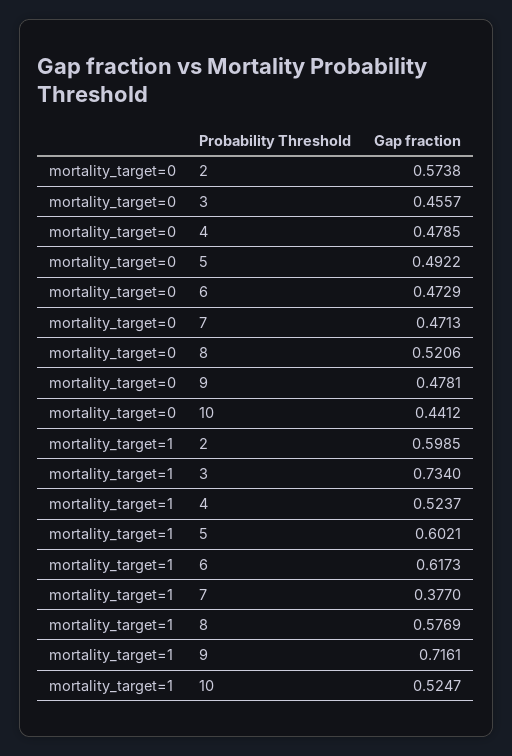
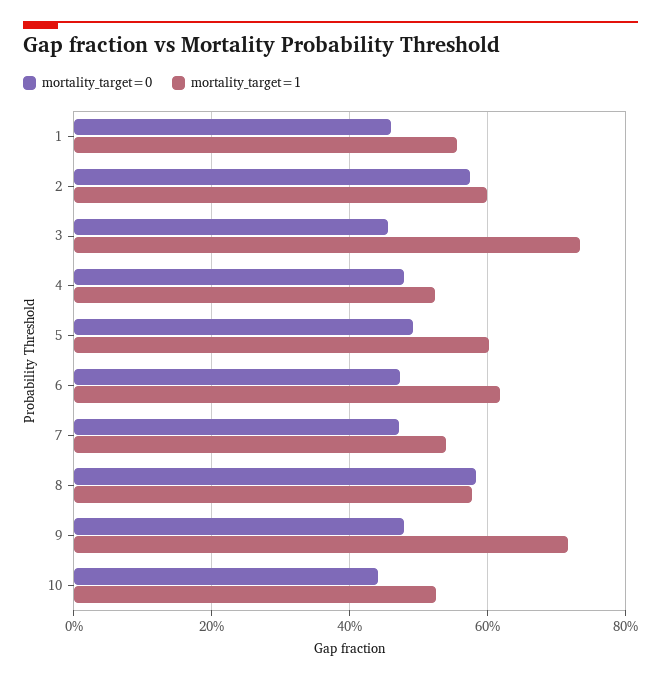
mortality_target=0, 8: 0.5206 -> 0.58
mortality_target=1, 7: 0.377 -> 0.54
mortality_target=0, 1: none -> 0.46
mortality_target=1, 1: none -> 0.56

